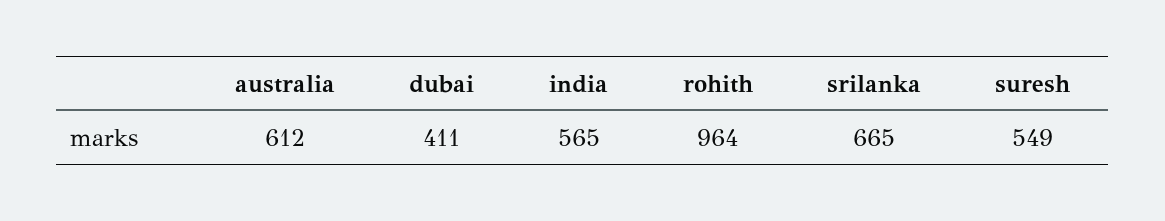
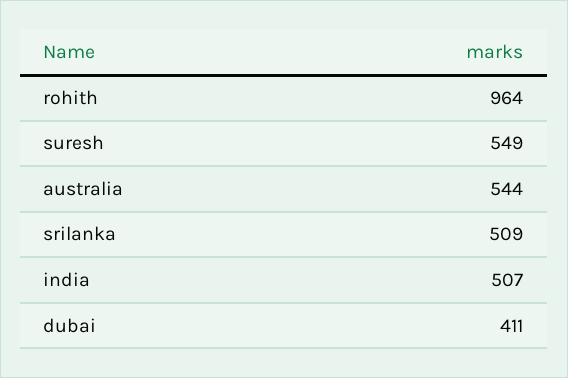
australia: 612 -> 544
india: 565 -> 507
srilanka: 665 -> 509

